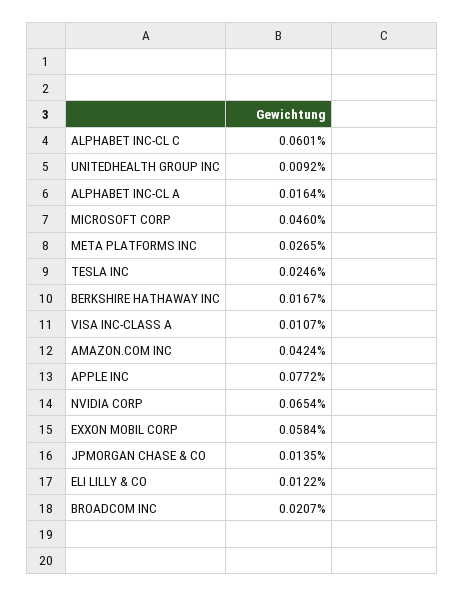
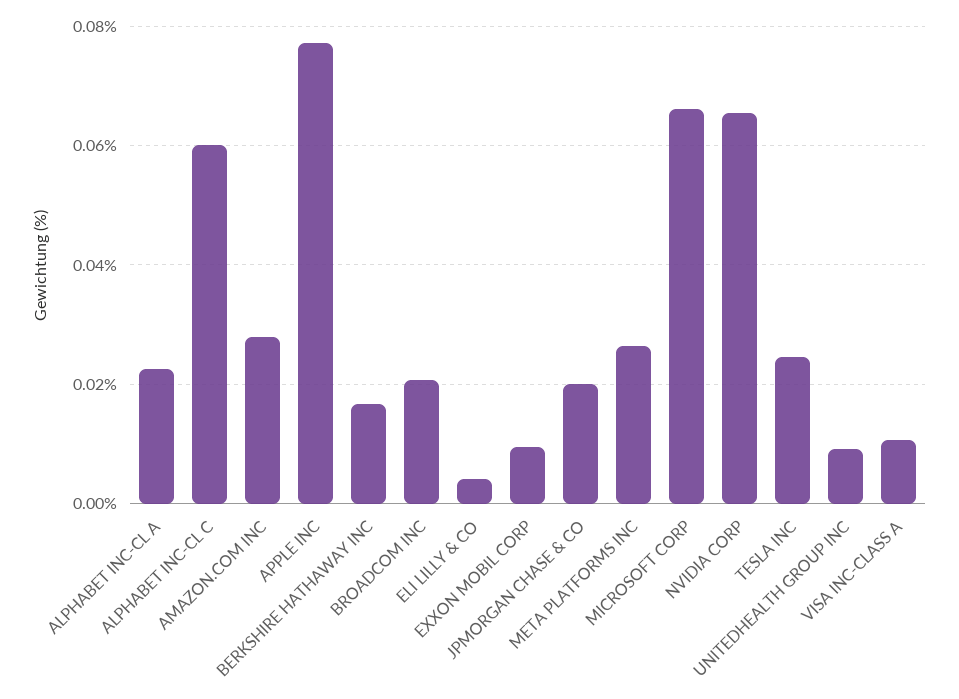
ALPHABET INC-CL A: 0.0164 -> 0.022
MICROSOFT CORP: 0.046 -> 0.066
AMAZON.COM INC: 0.0424 -> 0.028
EXXON MOBIL CORP: 0.0584 -> 0.01
JPMORGAN CHASE & CO: 0.0135 -> 0.02
ELI LILLY & CO: 0.0122 -> 0.004

